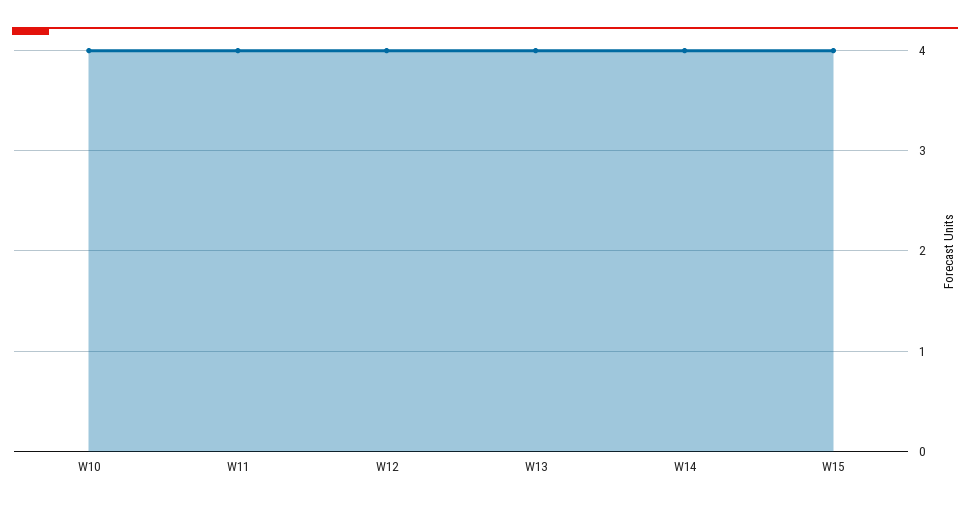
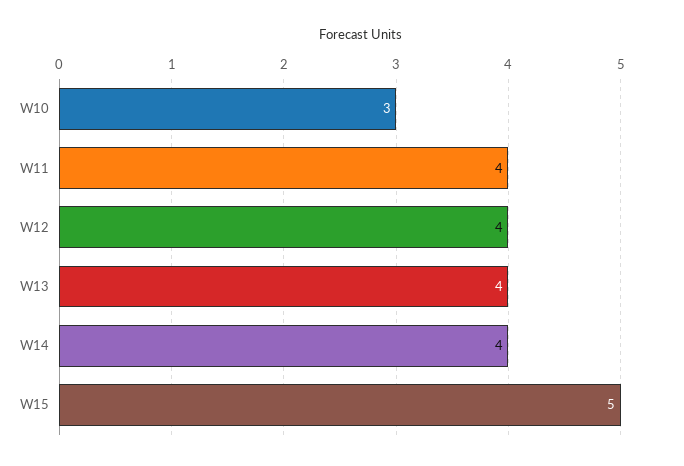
W10: 4 -> 3
W15: 4 -> 5

